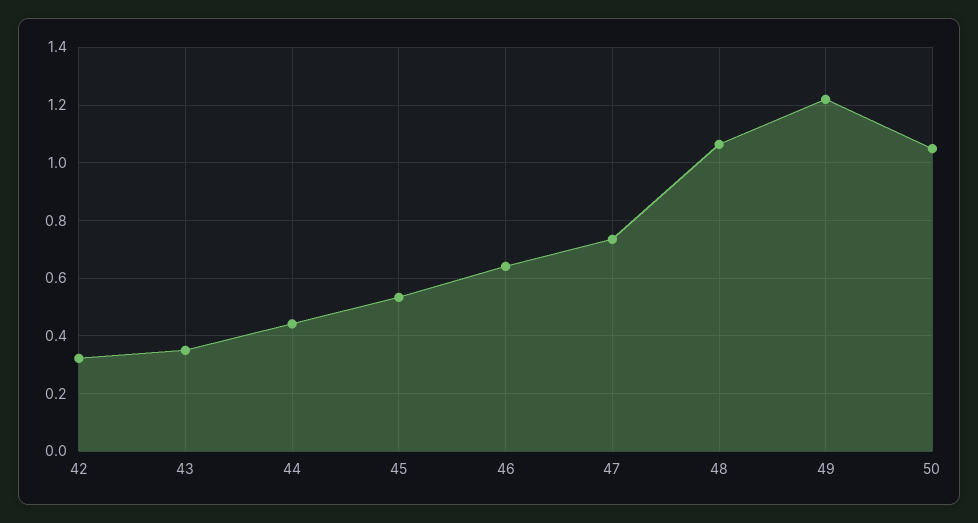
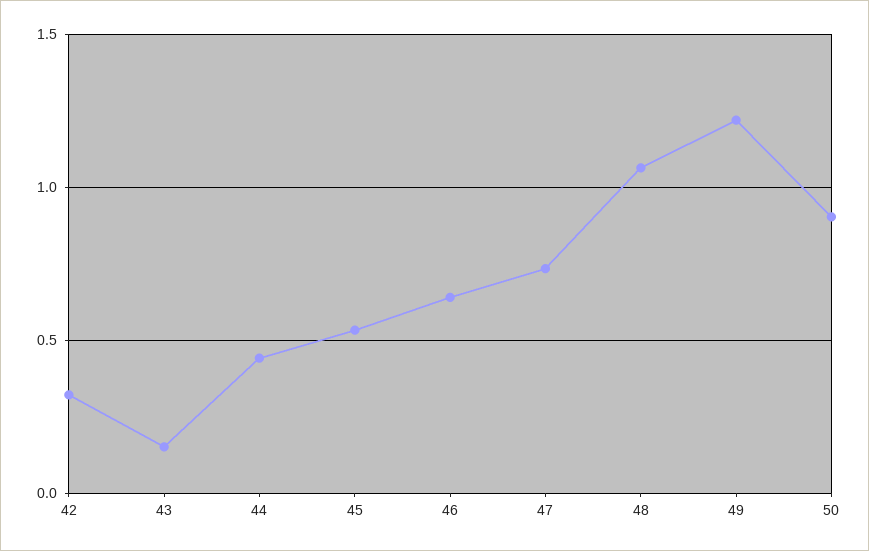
43: 0.35 -> 0.15
50: 1.05 -> 0.9

